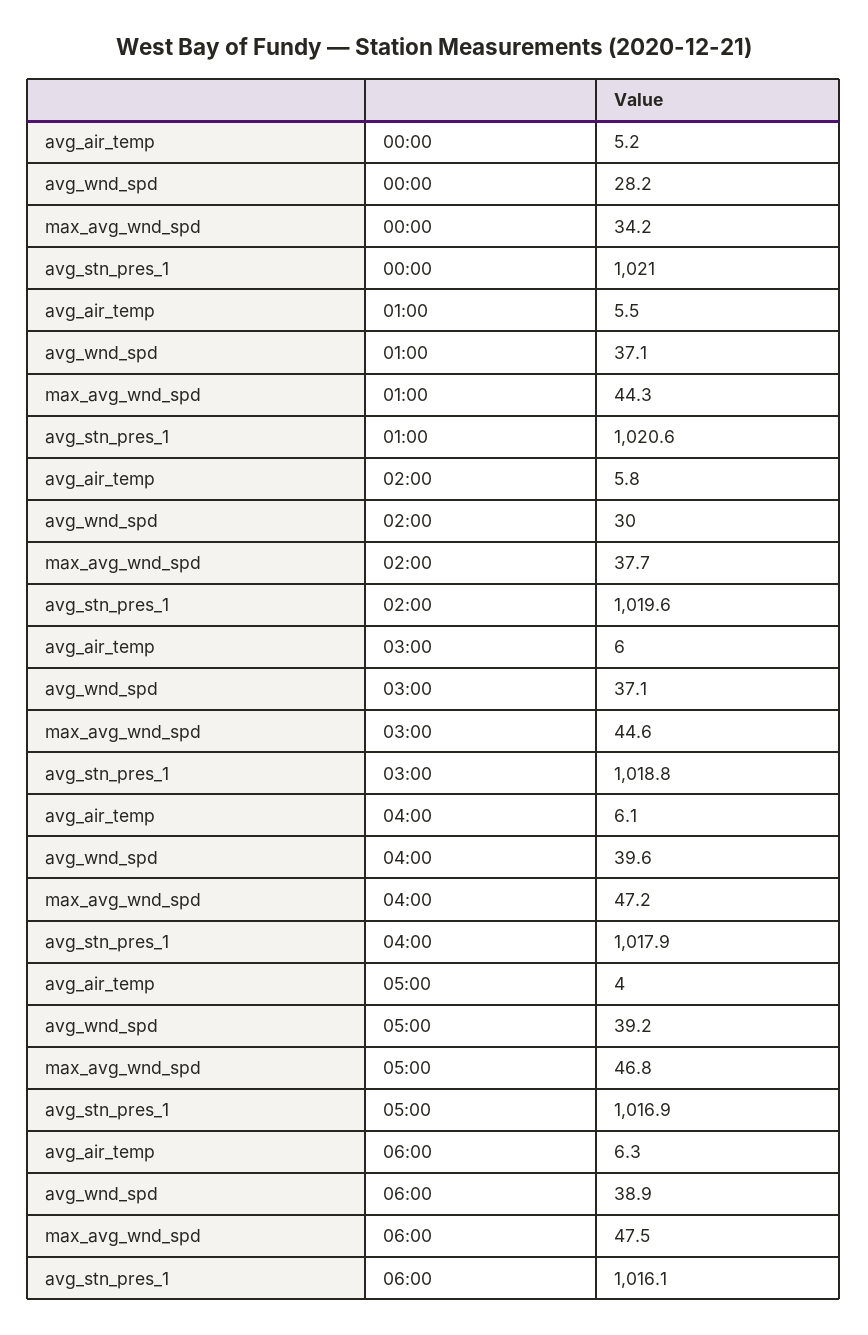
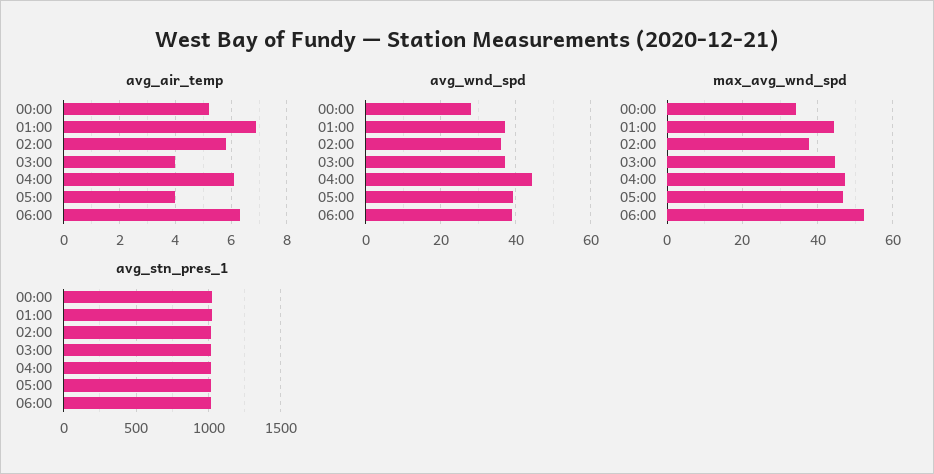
avg_air_temp, 01:00: 5.5 -> 7
avg_wnd_spd, 02:00: 30 -> 36
avg_air_temp, 03:00: 6 -> 4
avg_wnd_spd, 04:00: 39.6 -> 44
max_avg_wnd_spd, 06:00: 47.5 -> 52

